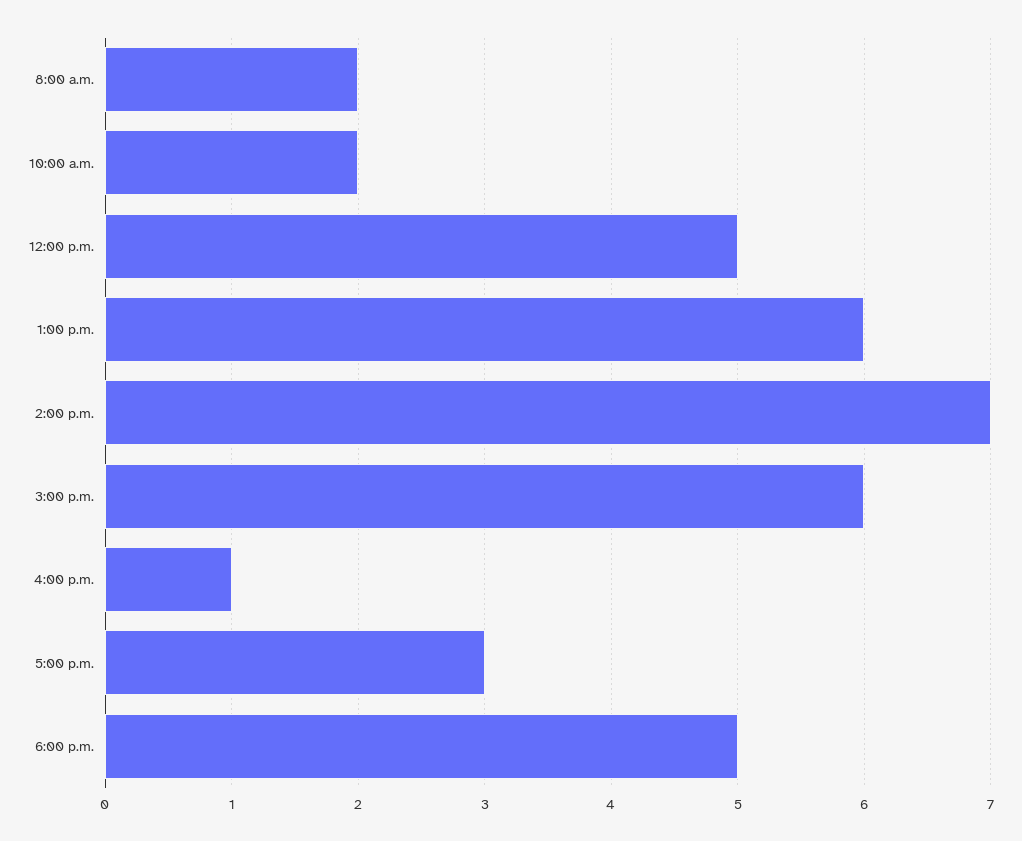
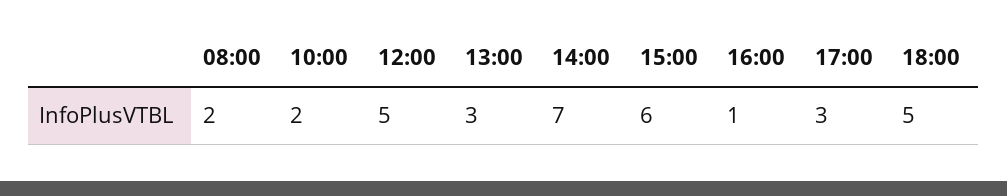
1:00 p.m.: 6 -> 3

